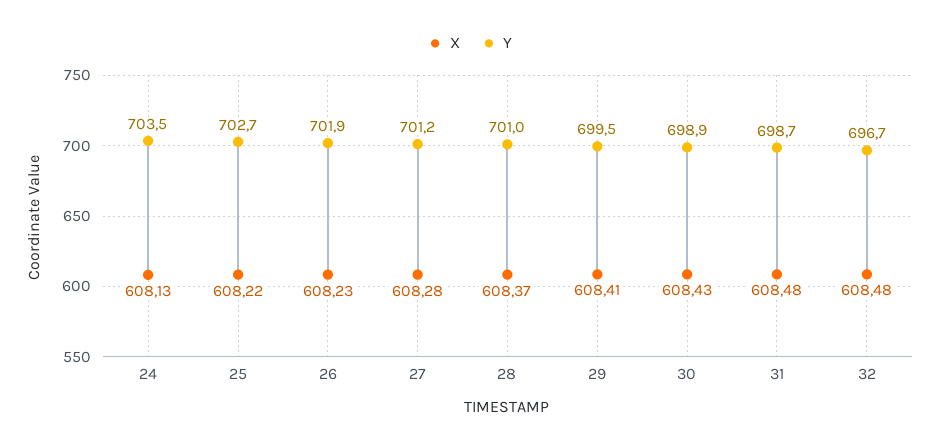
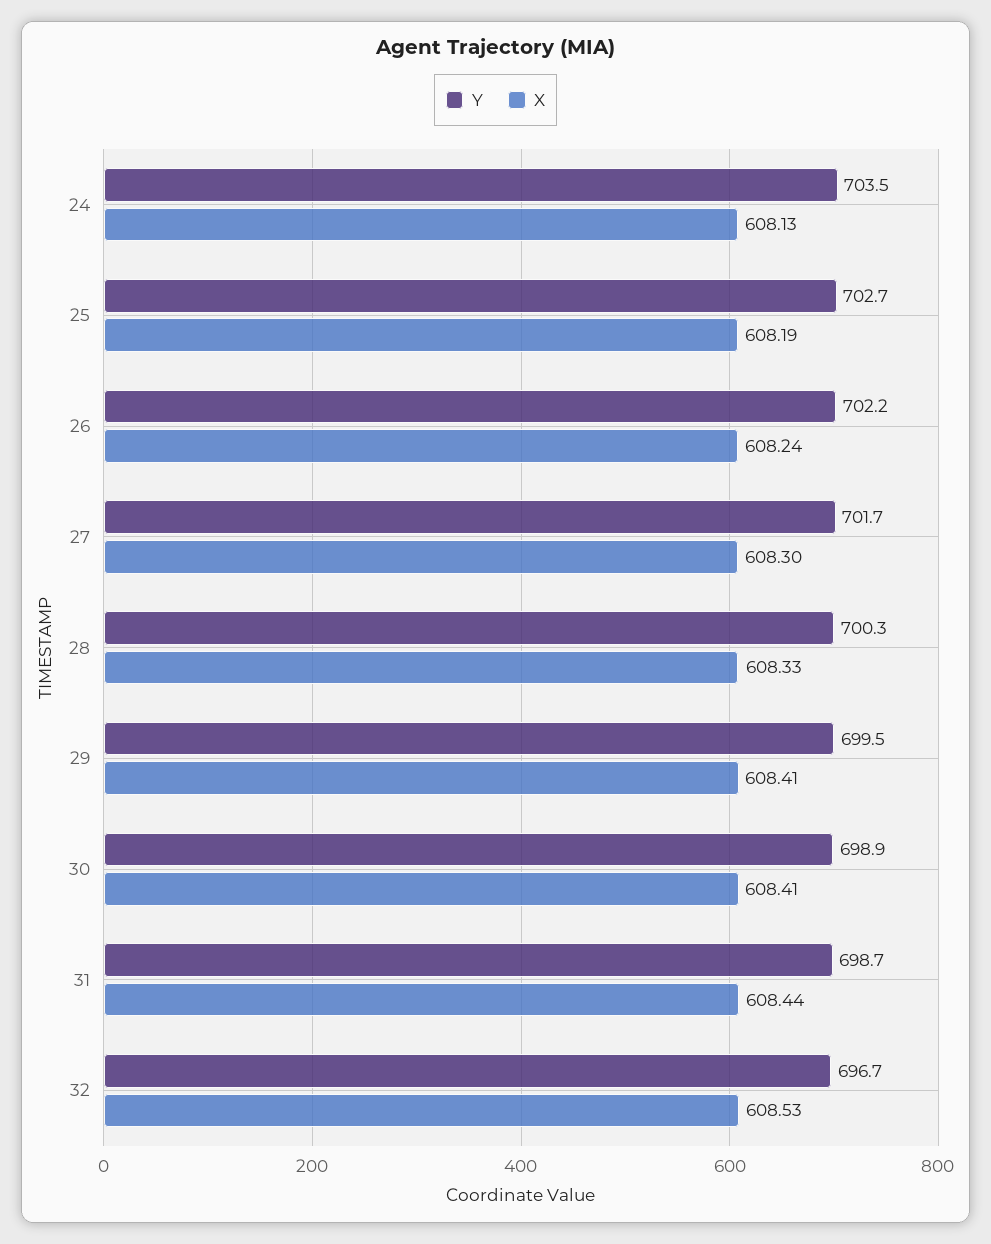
X, 25: 608.22 -> 608.19
X, 26: 608.23 -> 608.24
Y, 26: 701.9 -> 702.2
X, 27: 608.28 -> 608.3
Y, 27: 701.2 -> 701.7
X, 28: 608.37 -> 608.33
Y, 28: 701 -> 700.3
X, 30: 608.43 -> 608.41
X, 31: 608.48 -> 608.44
X, 32: 608.48 -> 608.53

